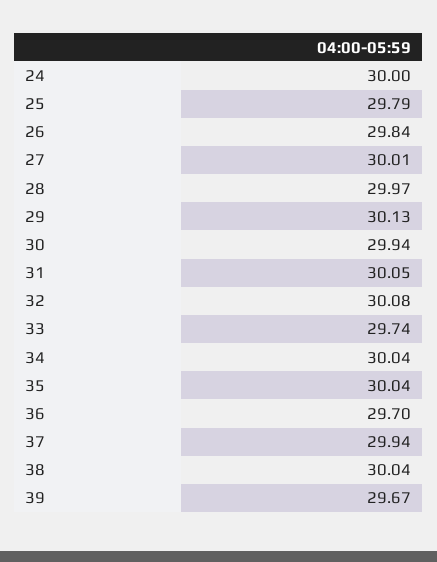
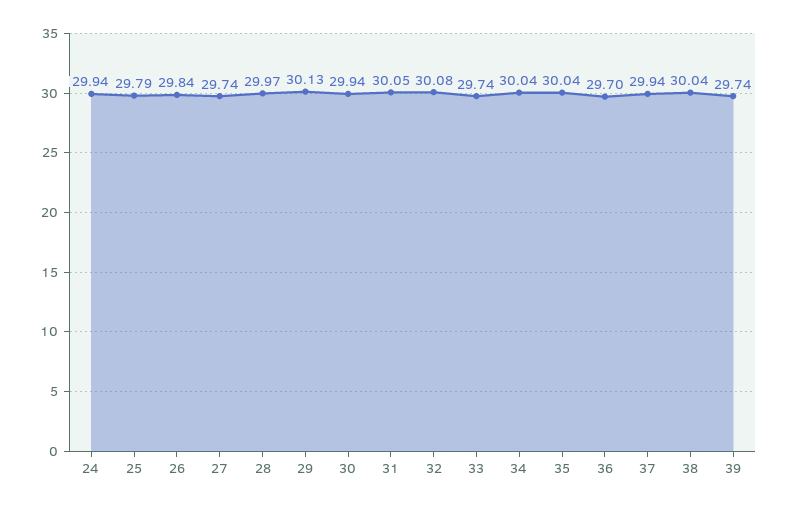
24: 30 -> 29.94
27: 30.01 -> 29.74
39: 29.67 -> 29.74

